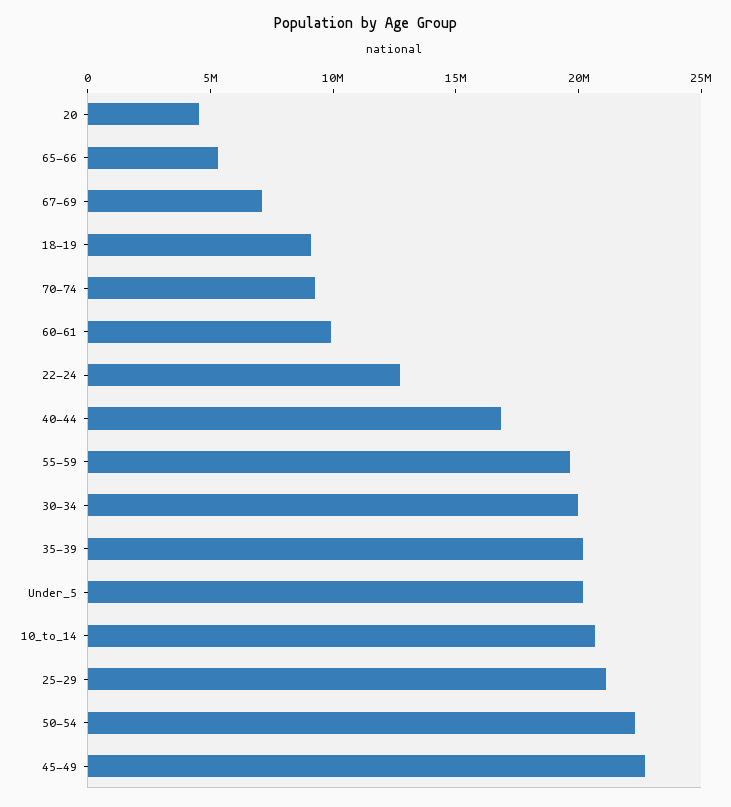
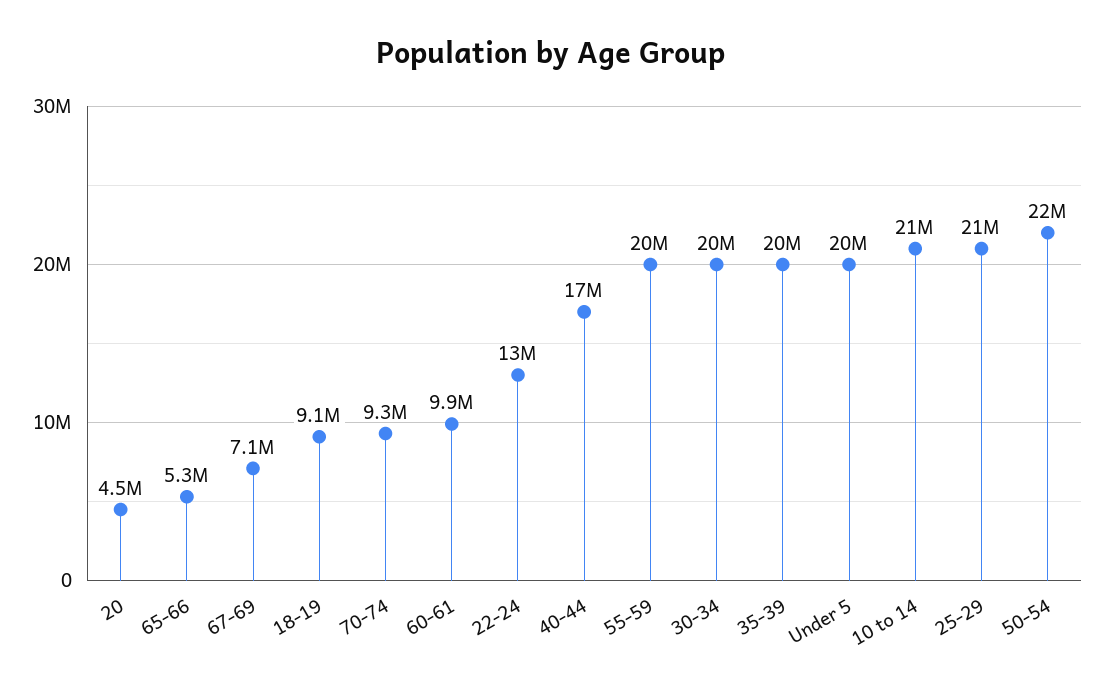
45-49: 23000000 -> none

